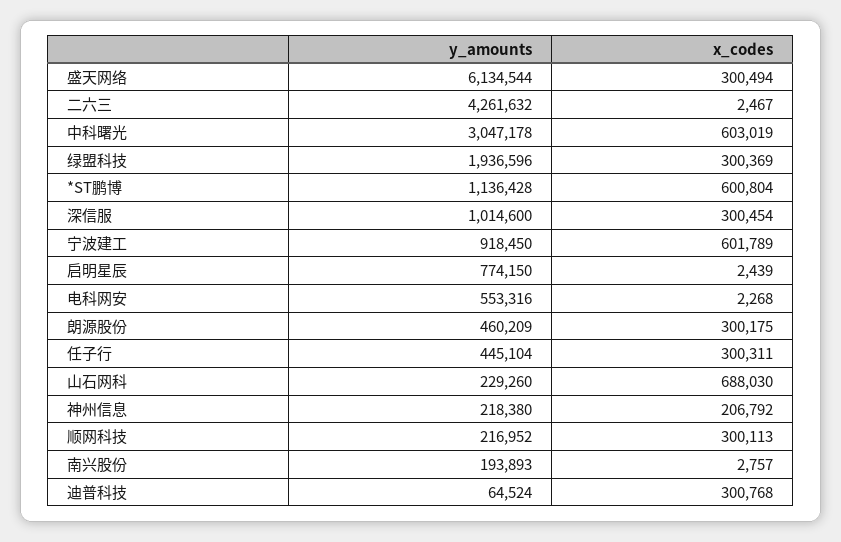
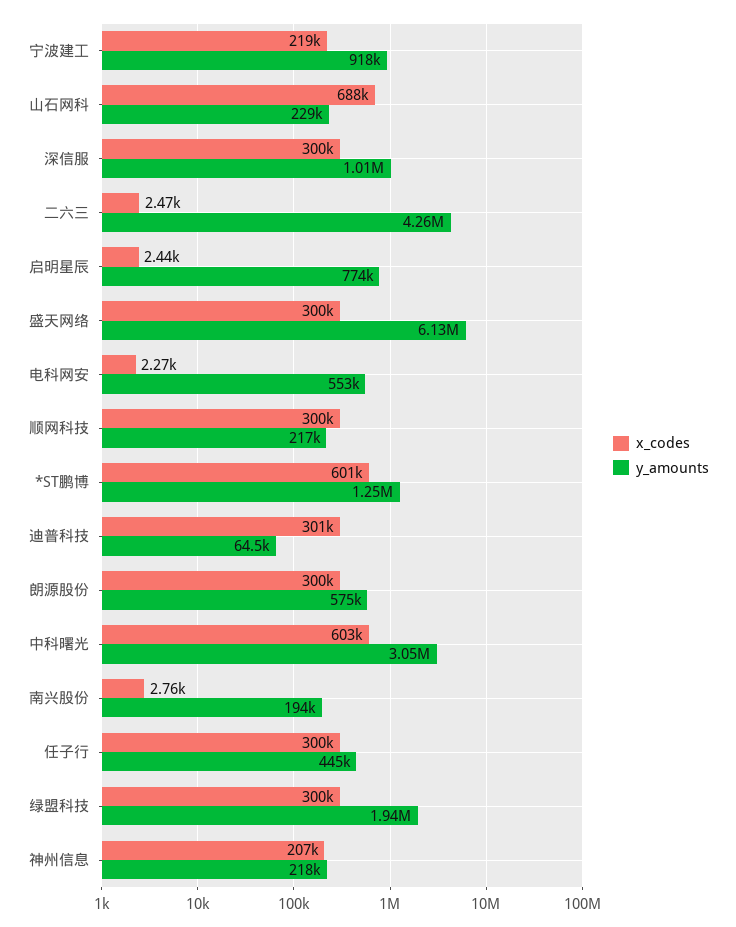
y_amounts, *ST鹏博: 1136428 -> 1250000
x_codes, 宁波建工: 601789 -> 219000
y_amounts, 朗源股份: 460209 -> 575000

